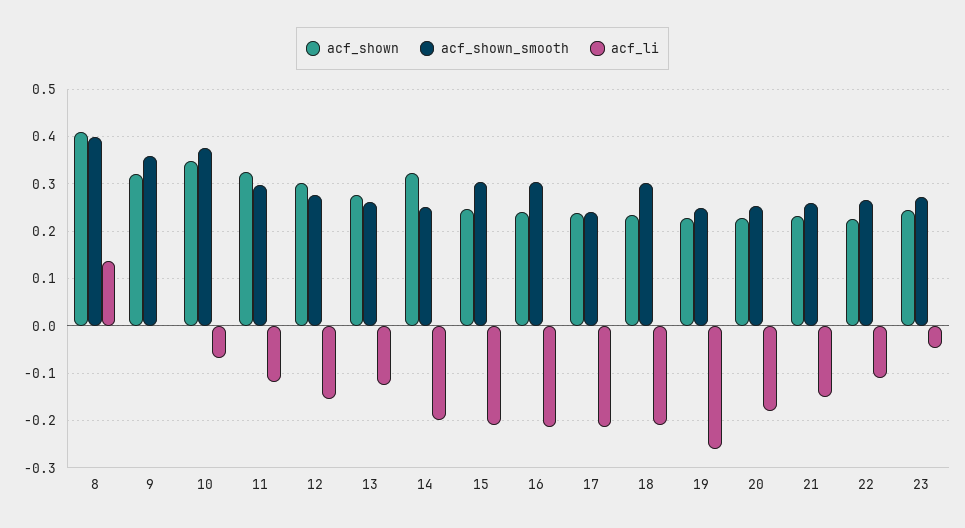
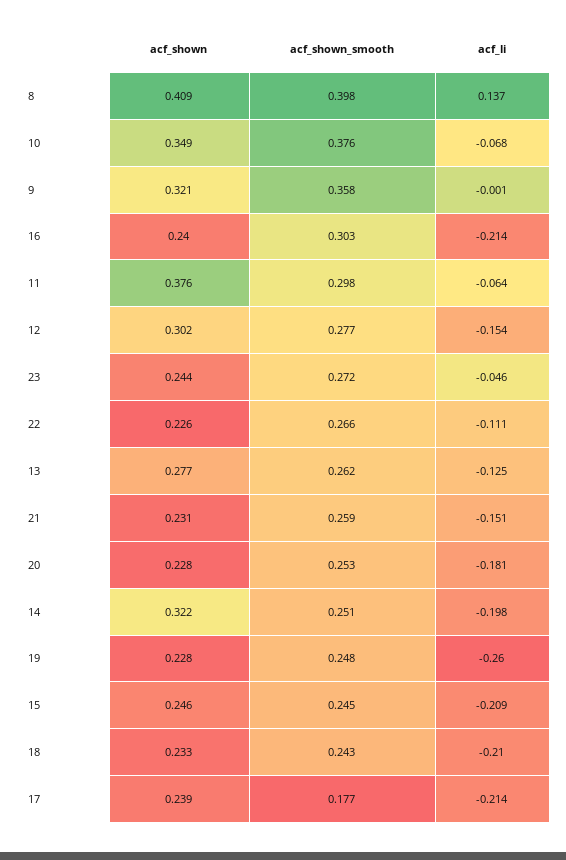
acf_shown, 11: 0.32 -> 0.376
acf_li, 11: -0.12 -> -0.064
acf_shown_smooth, 15: 0.3 -> 0.245
acf_shown_smooth, 17: 0.24 -> 0.177
acf_shown_smooth, 18: 0.3 -> 0.243

